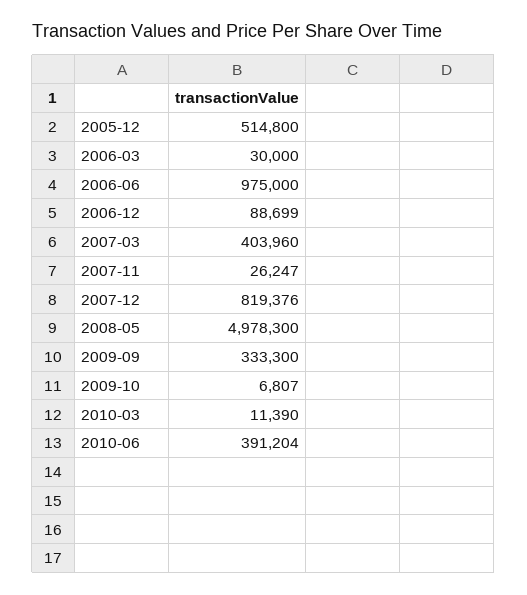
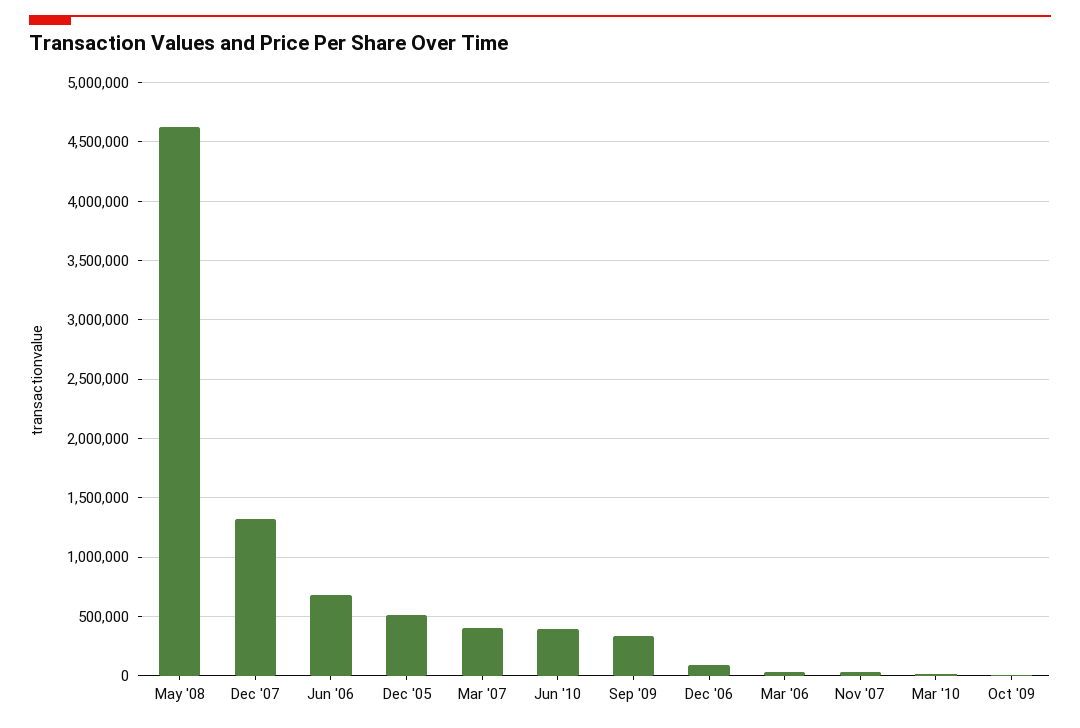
2006-06: 975000 -> 700000
2007-12: 819376 -> 1300000
2008-05: 4978300 -> 4600000

